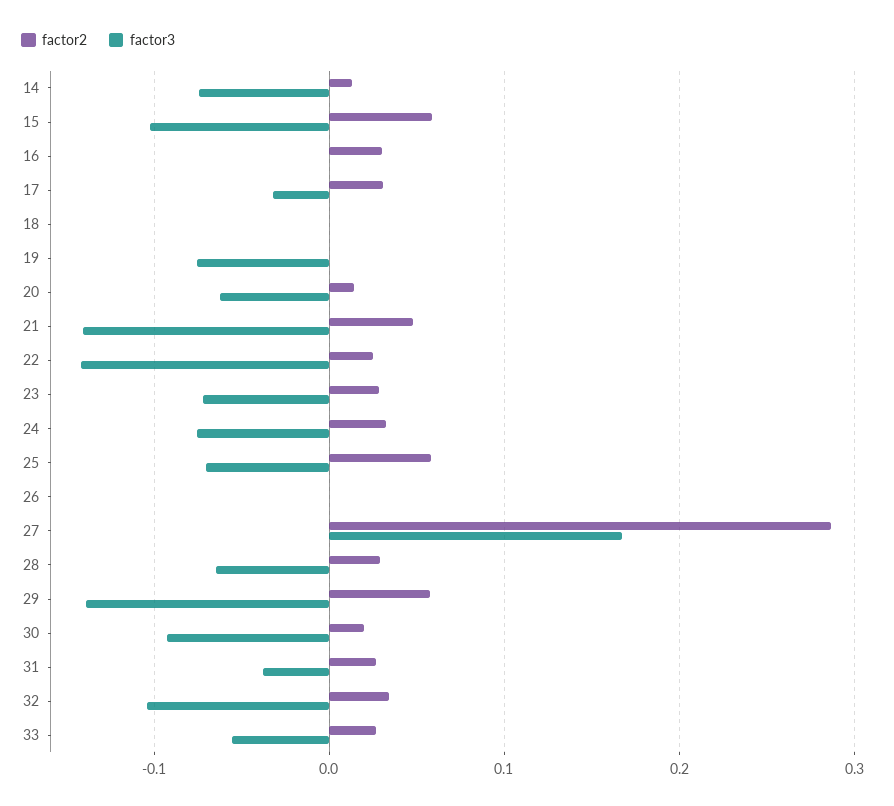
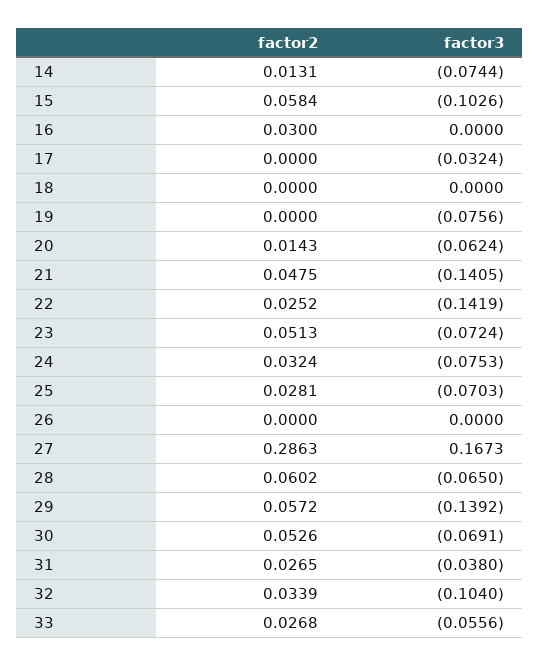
factor2, 17: 0.03 -> 0
factor2, 23: 0.03 -> 0.0513
factor2, 25: 0.06 -> 0.0281
factor2, 28: 0.03 -> 0.0602
factor2, 30: 0.02 -> 0.0526
factor3, 30: -0.09 -> -0.0691

